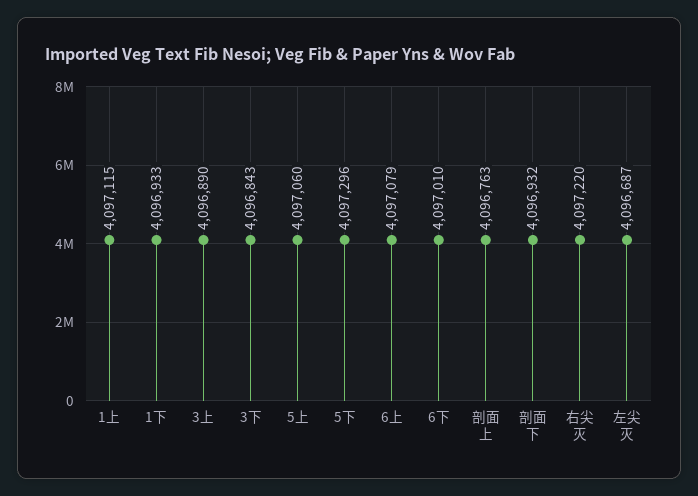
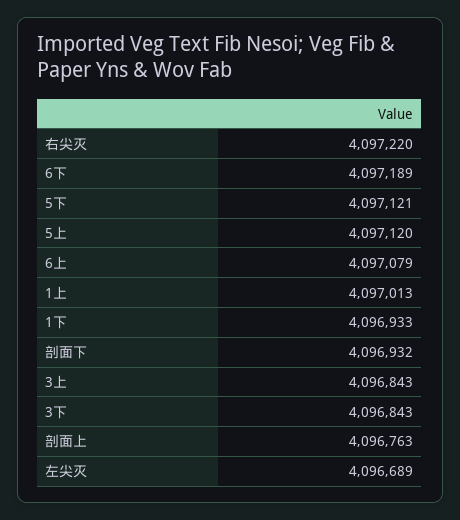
1上: 4097115 -> 4097013
3上: 4096890 -> 4096843
5上: 4097060 -> 4097120
5下: 4097296 -> 4097121
6下: 4097010 -> 4097189
左尖灭: 4096687 -> 4096689

